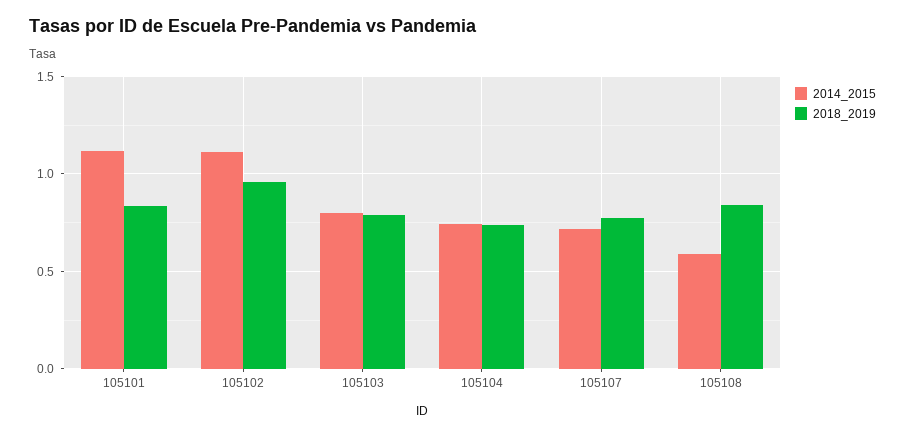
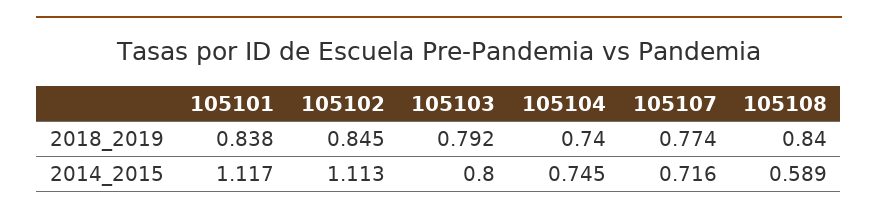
2018_2019, 105102: 0.95 -> 0.845

